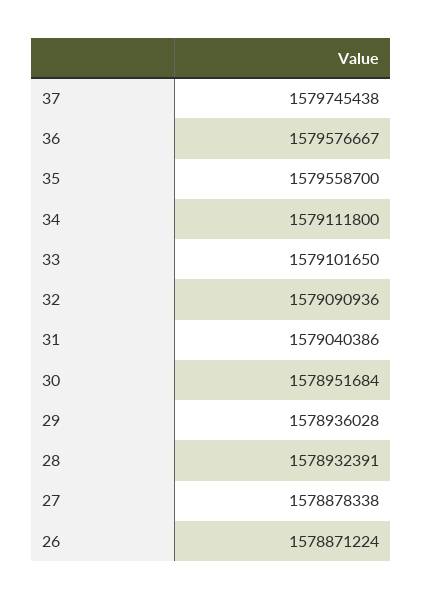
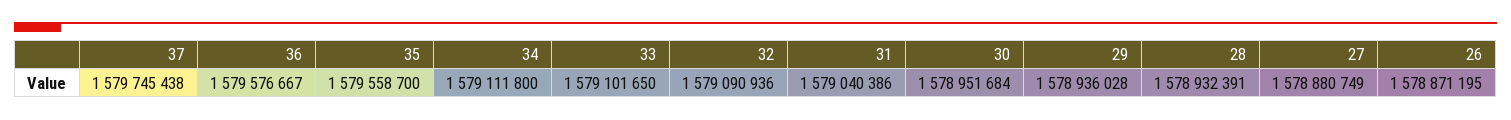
27: 1578878338 -> 1578880749
26: 1578871224 -> 1578871195

